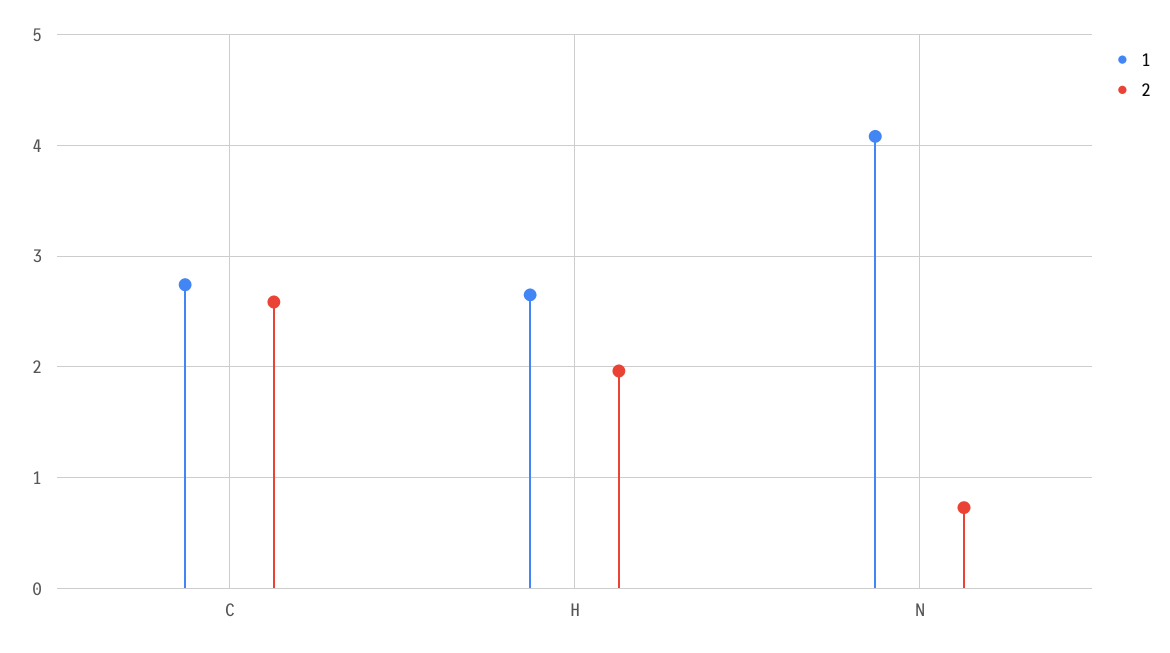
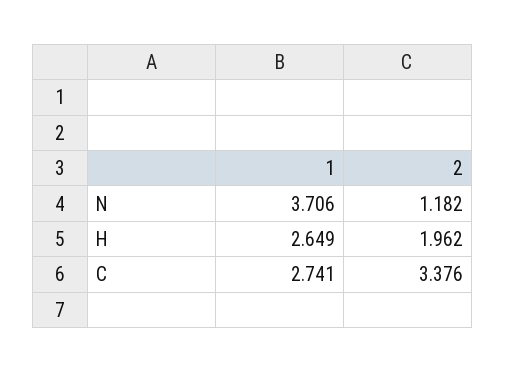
2, C: 2.6 -> 3.376
1, N: 4.1 -> 3.706
2, N: 0.7 -> 1.182

